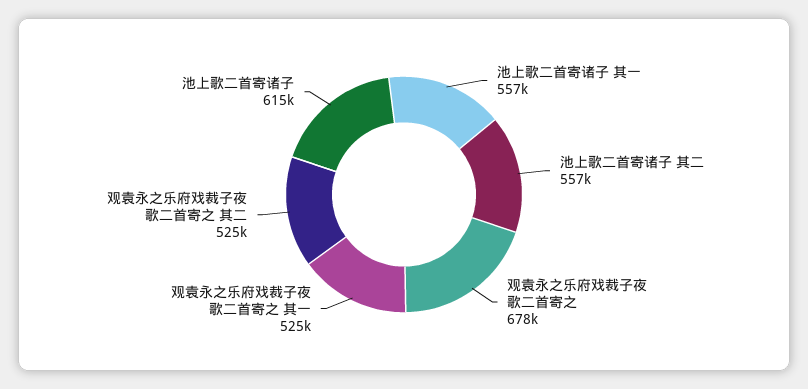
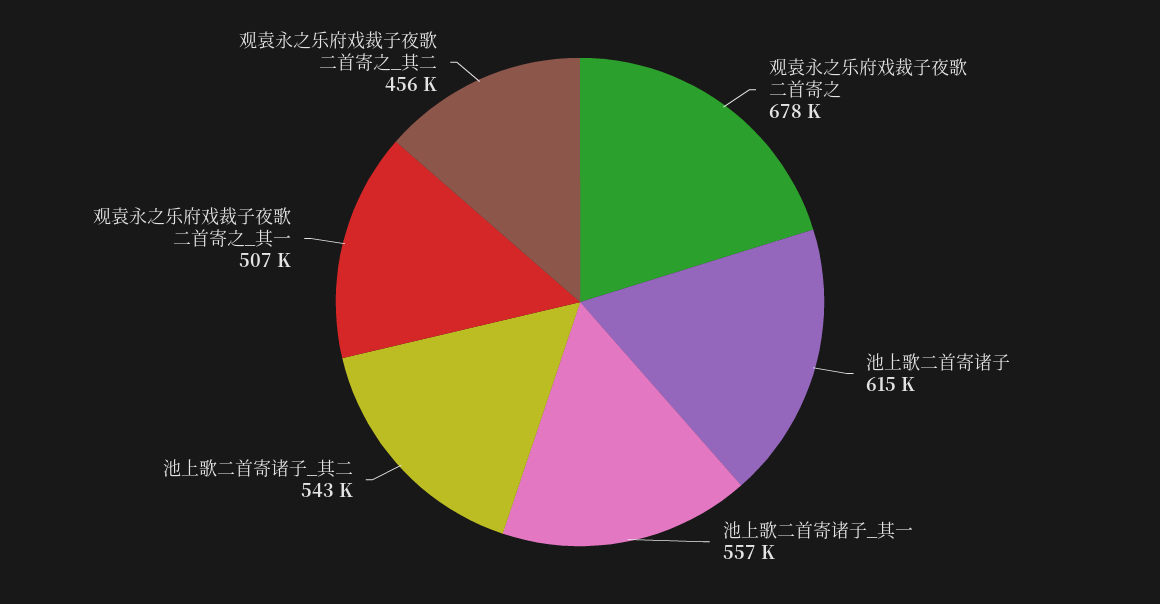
池上歌二首寄诸子 其二: 557000 -> 543000
观袁永之乐府戏裁子夜歌二首寄之 其一: 525000 -> 507000
观袁永之乐府戏裁子夜歌二首寄之 其二: 525000 -> 456000

